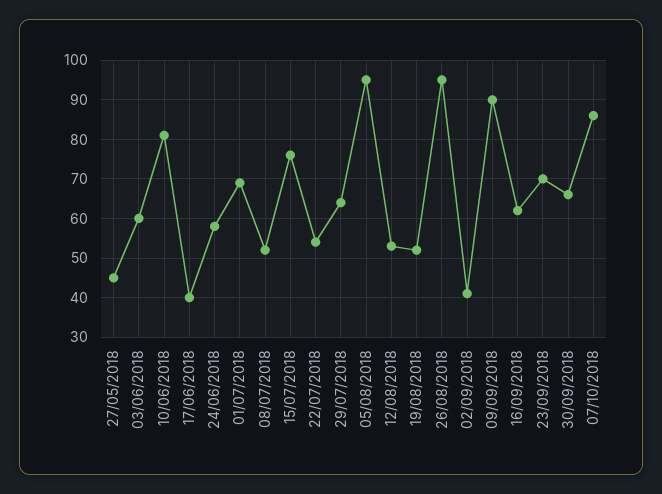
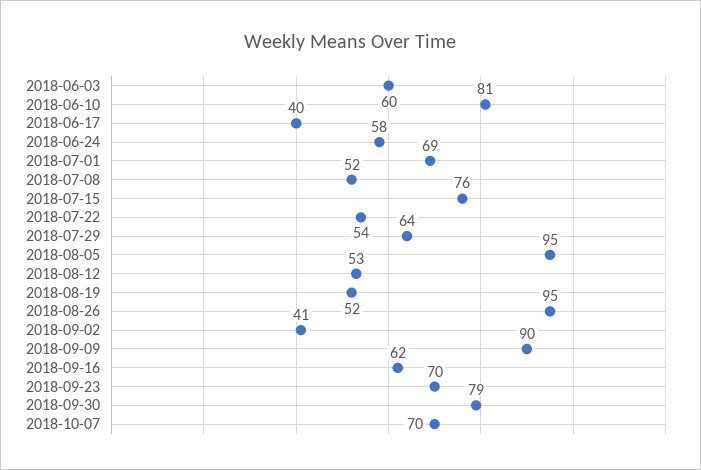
27/05/2018: 45 -> none
30/09/2018: 65 -> 79
07/10/2018: 85 -> 70

